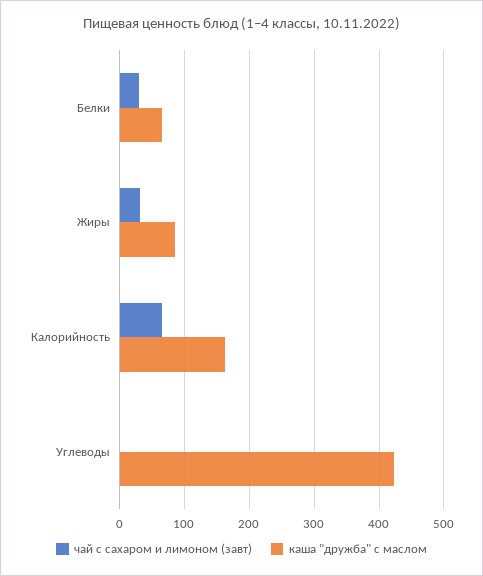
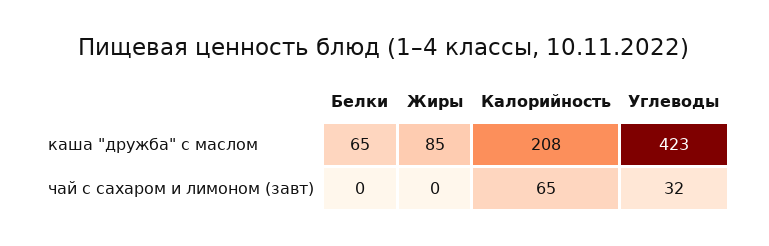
чай с сахаром и лимоном (завт), Белки: 30 -> 0
чай с сахаром и лимоном (завт), Жиры: 30 -> 0
каша "дружба" с маслом, Калорийность: 160 -> 208
чай с сахаром и лимоном (завт), Углеводы: 0 -> 32

